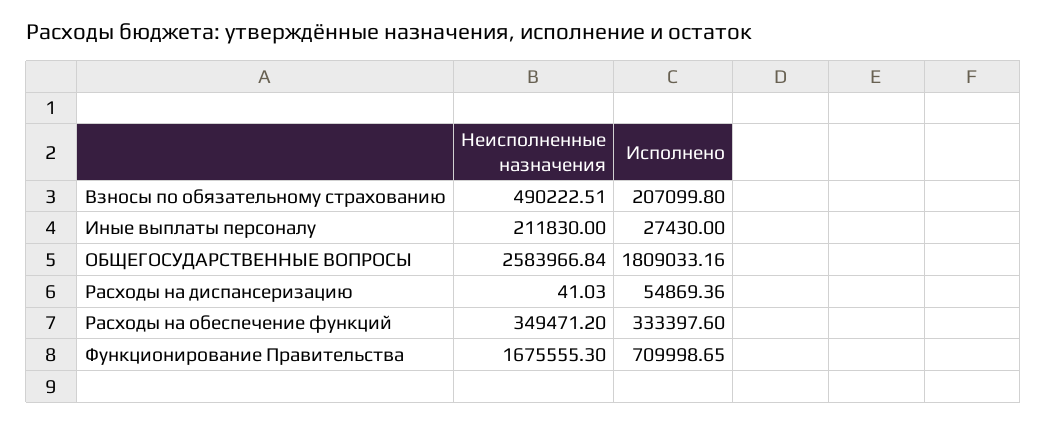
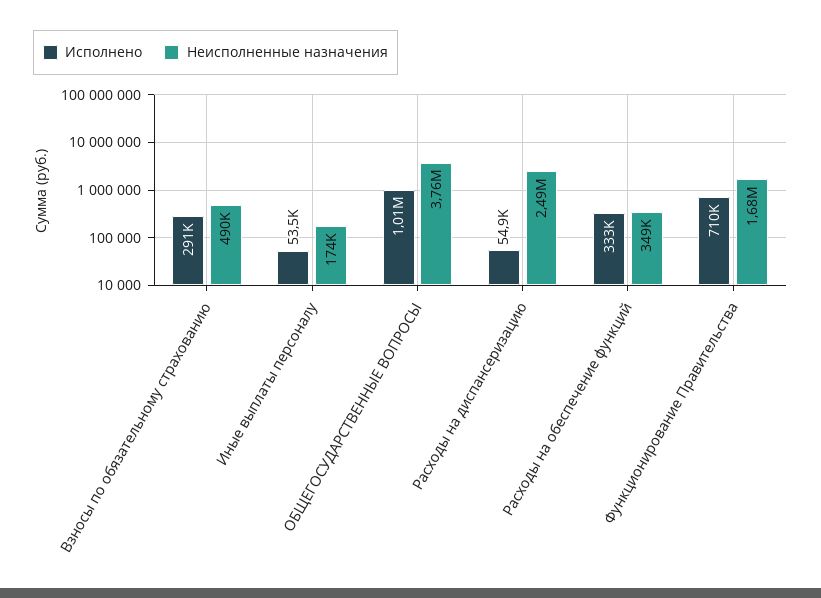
Исполнено, Взносы по обязательному страхованию: 207099.8 -> 291000
Неисполненные назначения, Иные выплаты персоналу: 211830 -> 174000
Исполнено, Иные выплаты персоналу: 27430 -> 53500
Неисполненные назначения, ОБЩЕГОСУДАРСТВЕННЫЕ ВОПРОСЫ: 2583966.84 -> 3760000
Исполнено, ОБЩЕГОСУДАРСТВЕННЫЕ ВОПРОСЫ: 1809033.16 -> 1010000
Неисполненные назначения, Расходы на диспансеризацию: 41.03 -> 2490000

